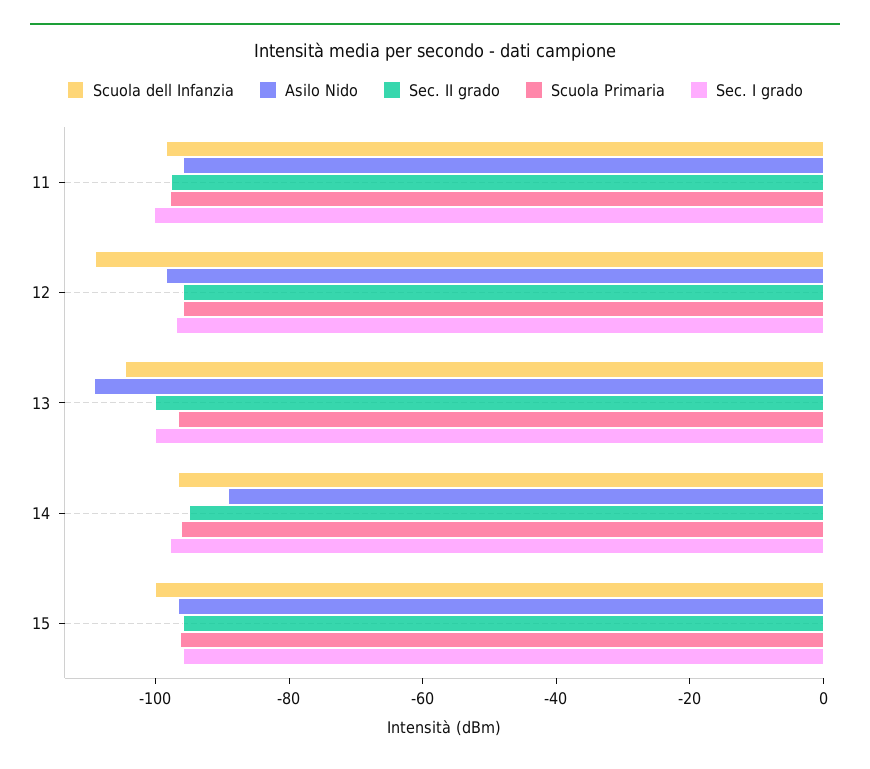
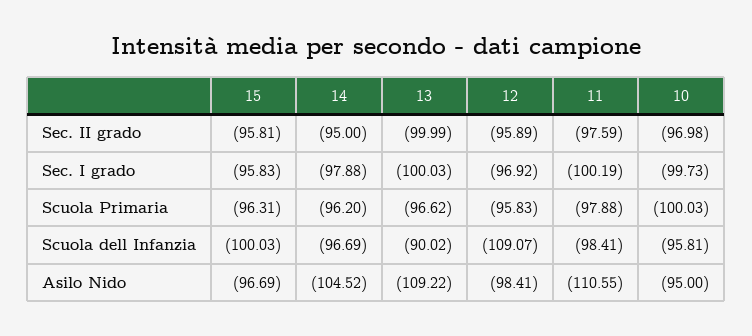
Asilo Nido, 11: -95 -> -110.55
Scuola dell Infanzia, 13: -105 -> -90.02
Asilo Nido, 14: -90 -> -104.52
Sec. II grado, 10: none -> -96.98
Sec. I grado, 10: none -> -99.73
Scuola Primaria, 10: none -> -100.03
Scuola dell Infanzia, 10: none -> -95.81
Asilo Nido, 10: none -> -95

